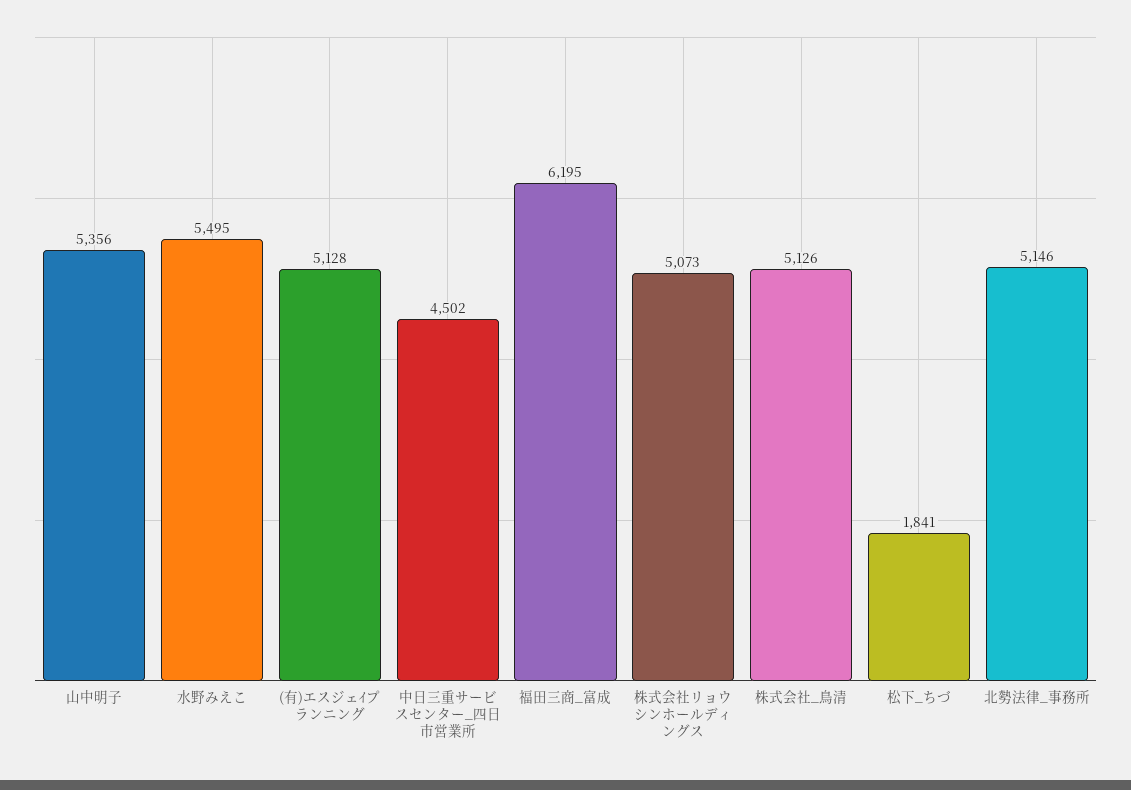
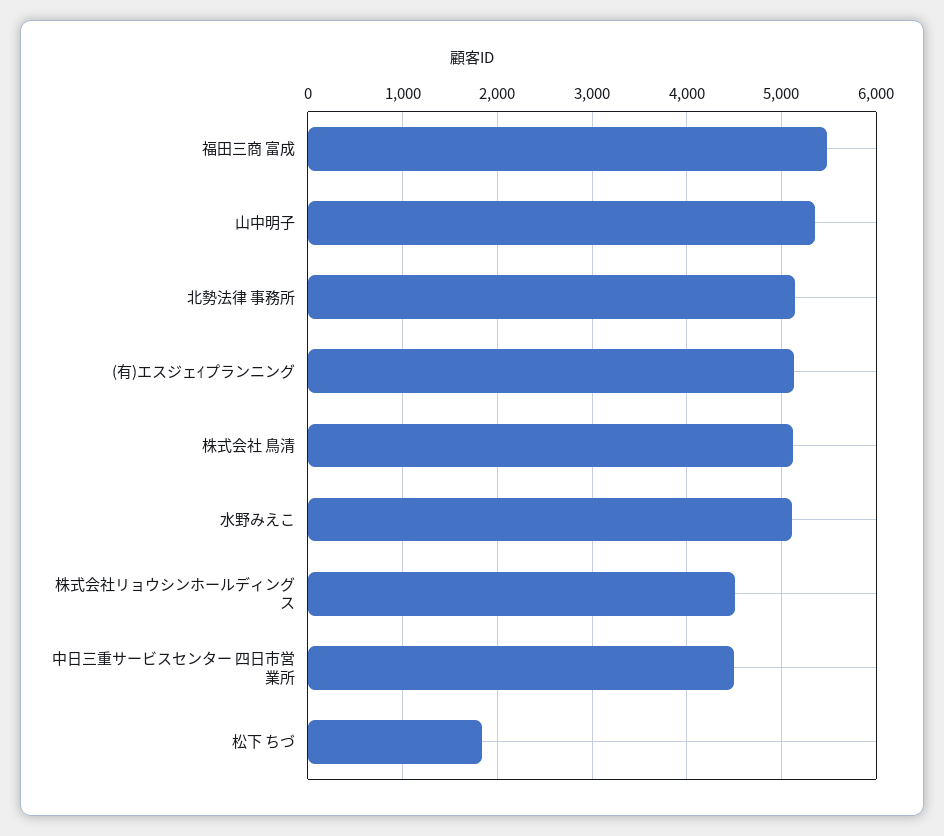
水野みえこ: 5495 -> 5100
福田三商_富成: 6195 -> 5500
株式会社リョウシンホールディングス: 5073 -> 4500

